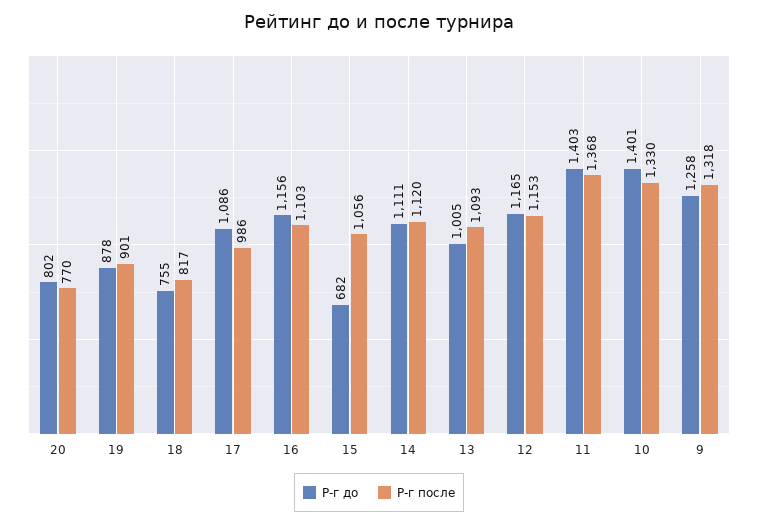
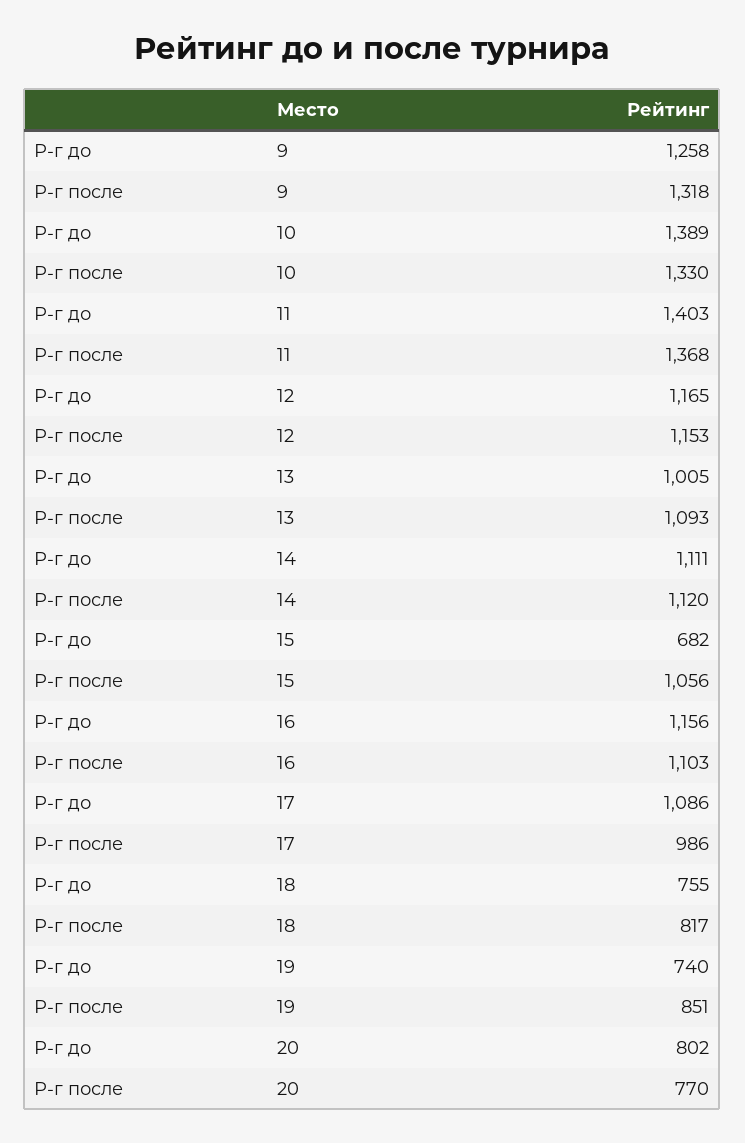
Р-г до, 19: 878 -> 740
Р-г после, 19: 901 -> 851
Р-г до, 10: 1401 -> 1389

